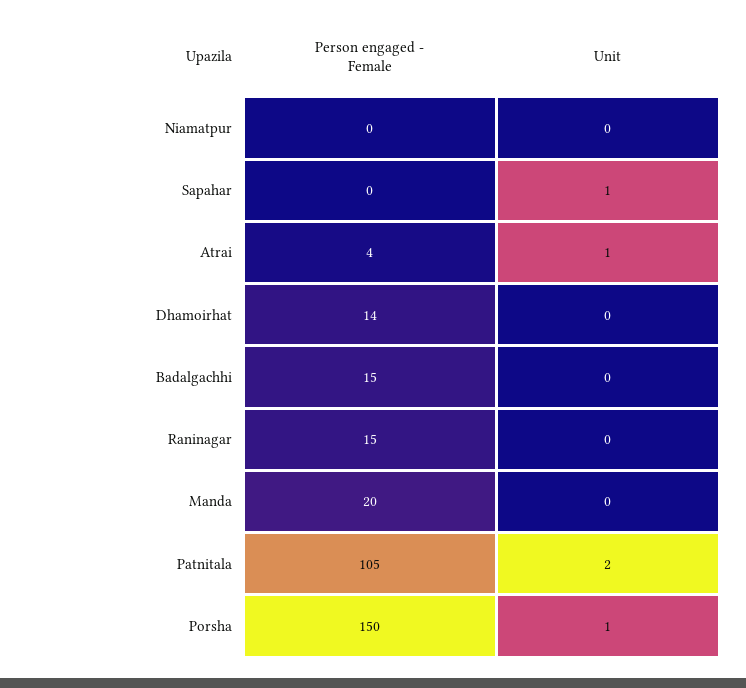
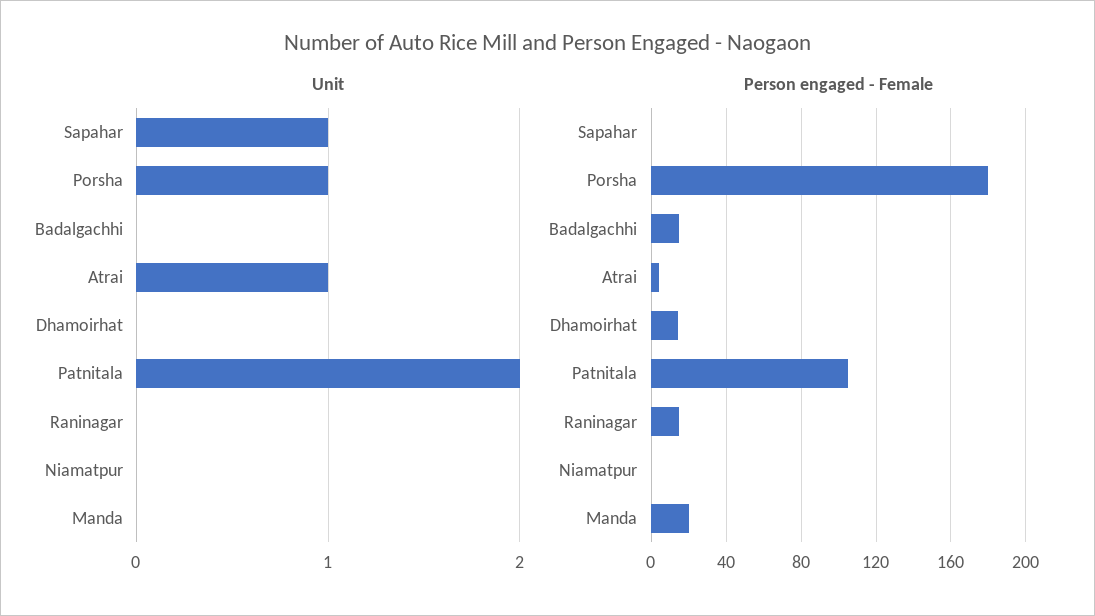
Person engaged - Female, Porsha: 150 -> 180

